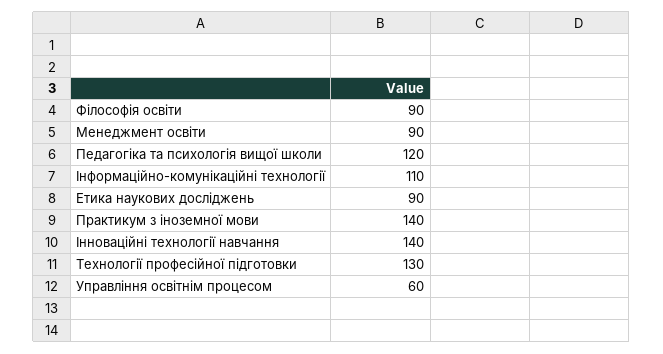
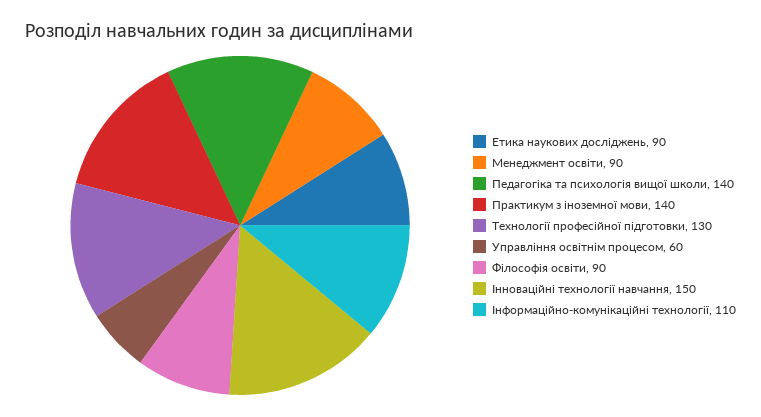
Педагогіка та психологія вищої школи: 120 -> 140
Інноваційні технології навчання: 140 -> 150

